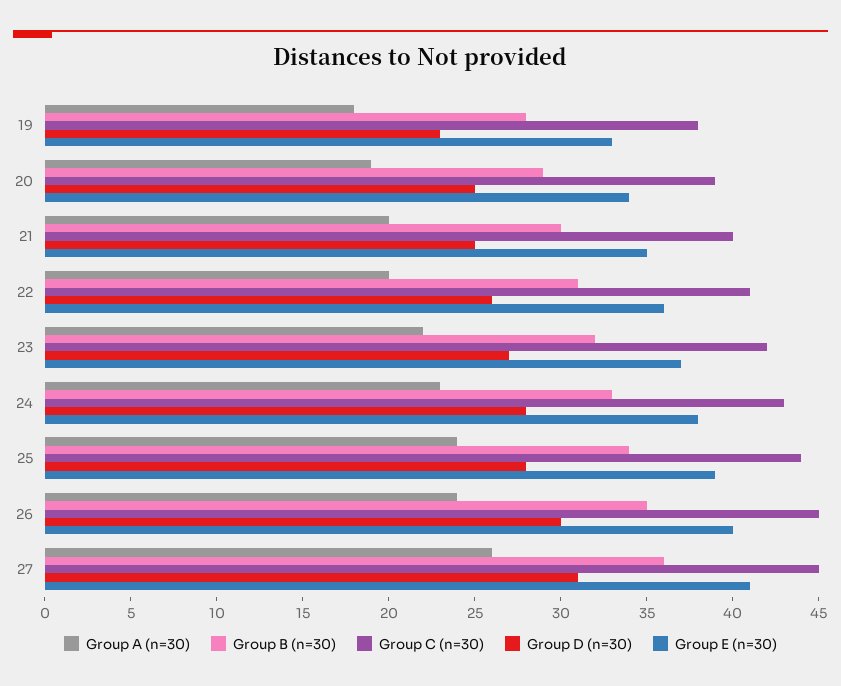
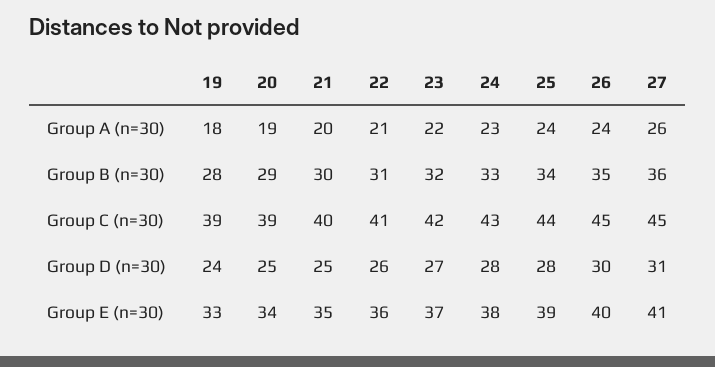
Group C (n=30), 19: 38 -> 39
Group D (n=30), 19: 23 -> 24
Group A (n=30), 22: 20 -> 21

